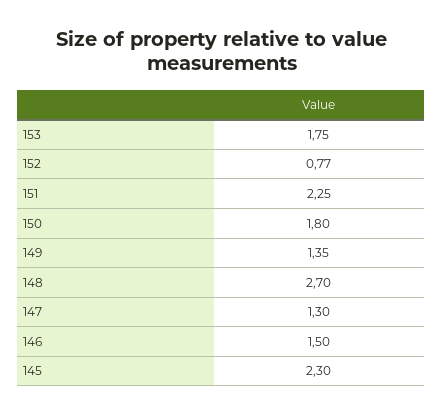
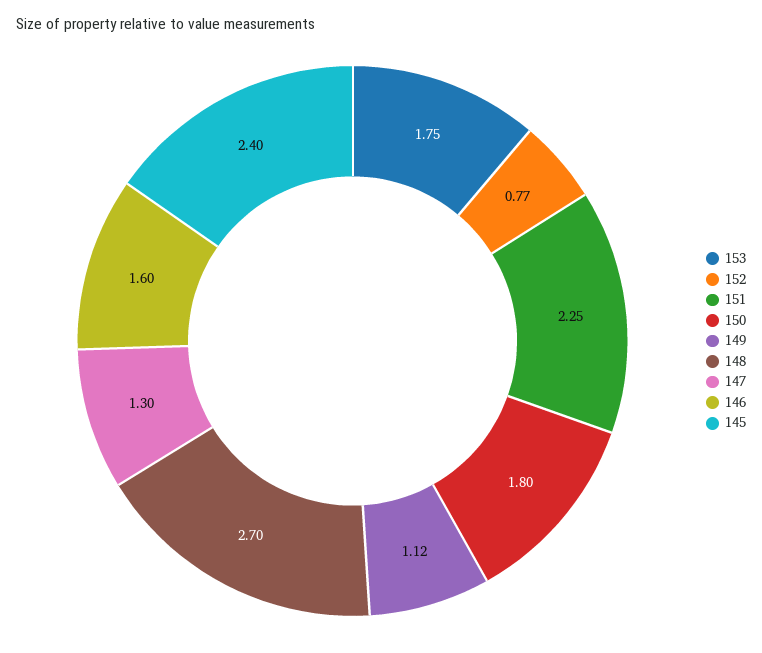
149: 1.35 -> 1.12
146: 1.5 -> 1.6
145: 2.3 -> 2.4

